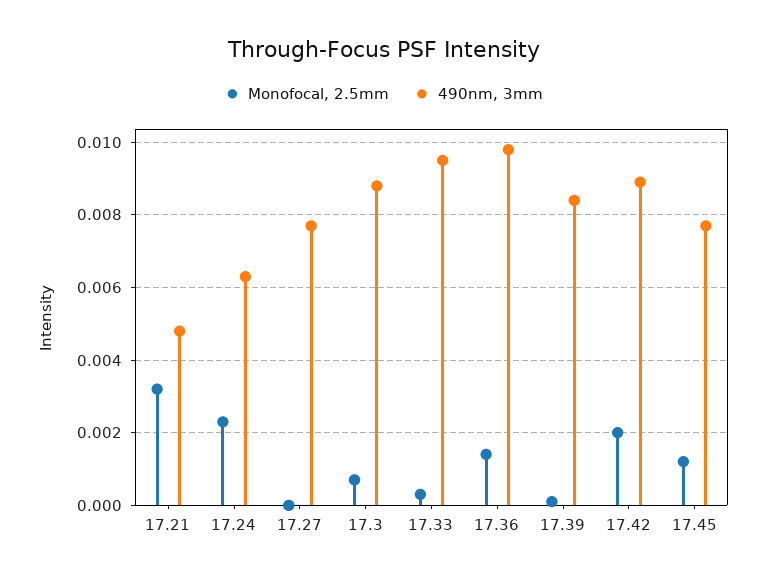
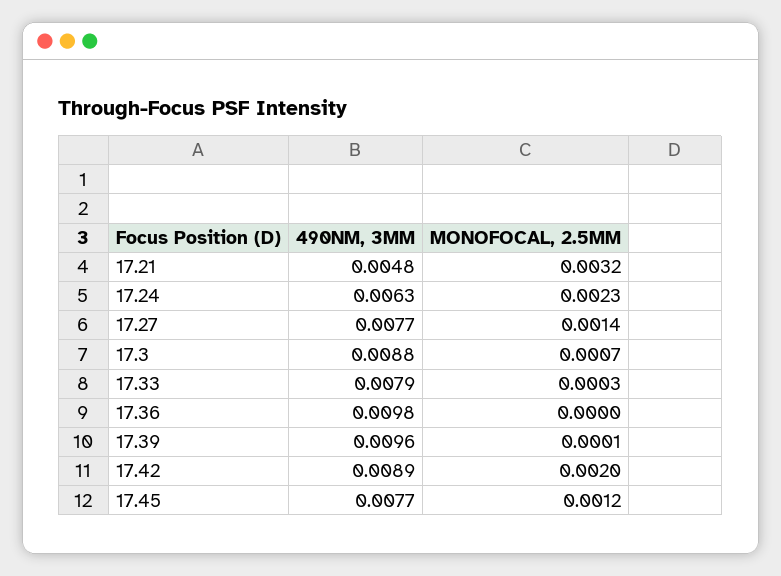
Monofocal, 2.5mm, 17.27: 0 -> 0.0014
490nm, 3mm, 17.33: 0.0095 -> 0.0079
Monofocal, 2.5mm, 17.36: 0.0015 -> 0
490nm, 3mm, 17.39: 0.0085 -> 0.0096

